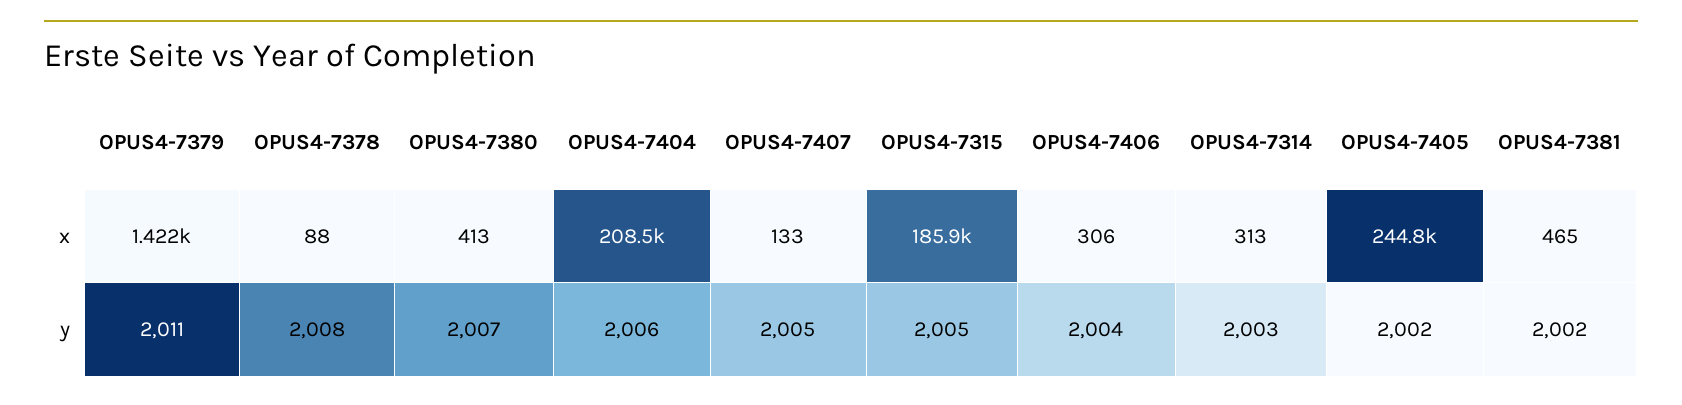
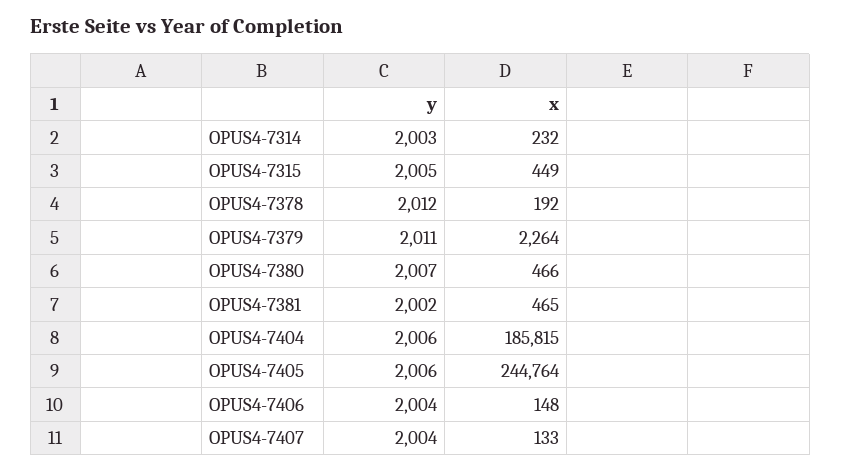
OPUS4-7379, x: 1422 -> 2264
OPUS4-7378, x: 88 -> 192
OPUS4-7380, x: 413 -> 466
OPUS4-7404, x: 208500 -> 185815
OPUS4-7315, x: 185900 -> 449
OPUS4-7406, x: 306 -> 148
OPUS4-7314, x: 313 -> 232
OPUS4-7378, y: 2008 -> 2012
OPUS4-7407, y: 2005 -> 2004
OPUS4-7405, y: 2002 -> 2006

